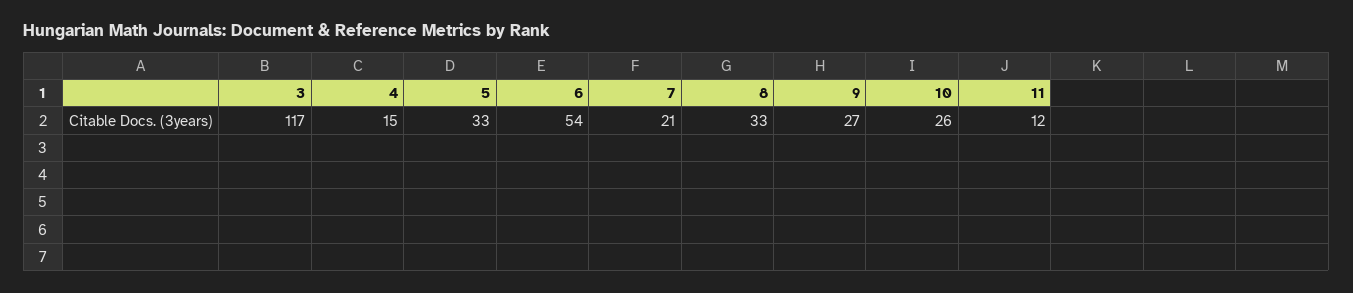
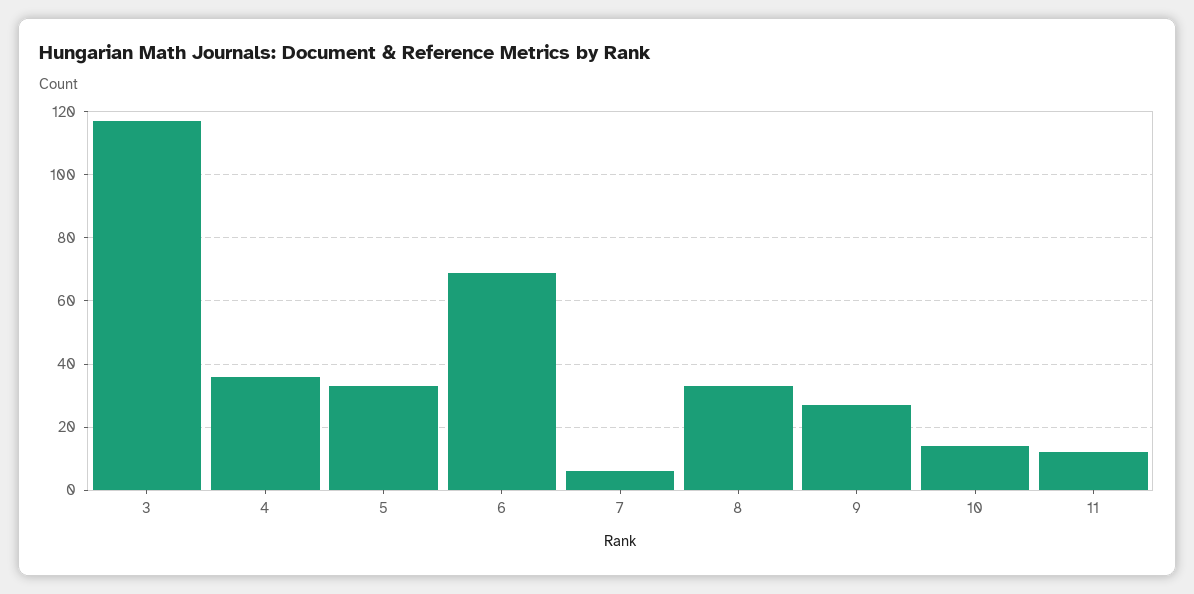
4: 15 -> 35
6: 54 -> 70
7: 21 -> 5
10: 26 -> 15

